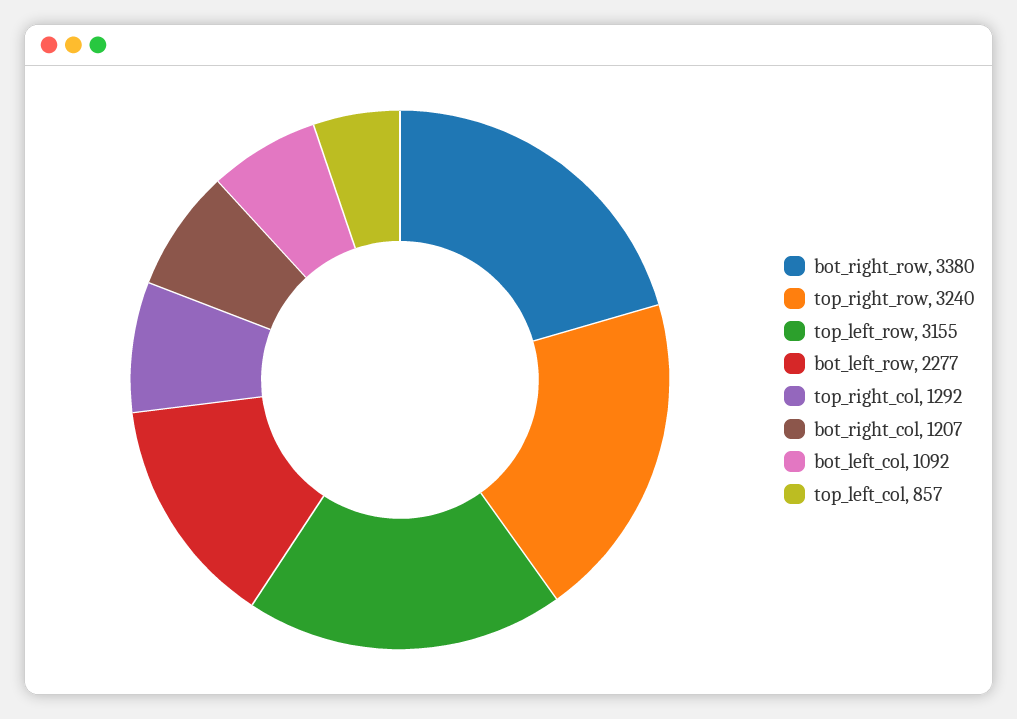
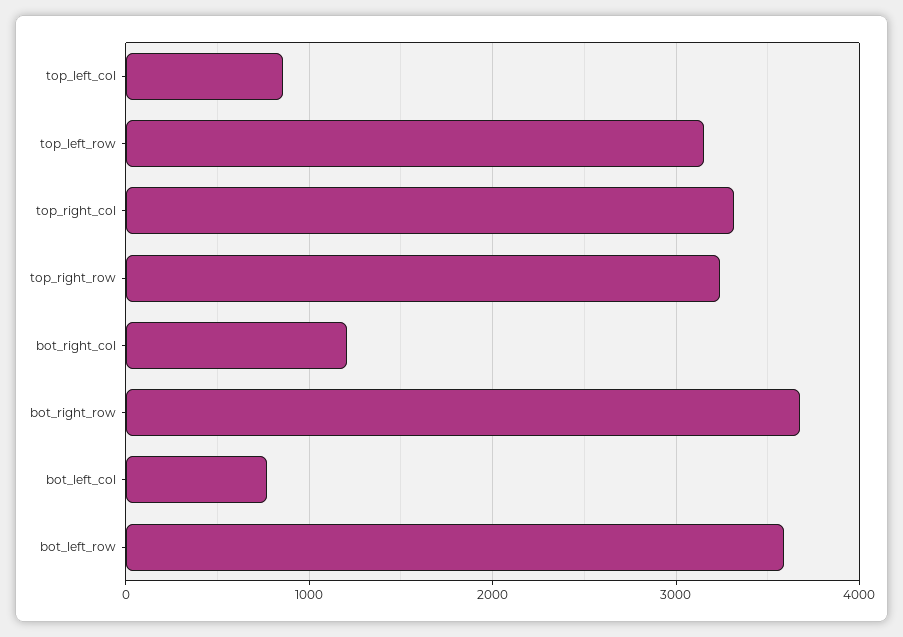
bot_right_row: 3380 -> 3700
bot_left_row: 2277 -> 3600
top_right_col: 1292 -> 3300
bot_left_col: 1092 -> 800

